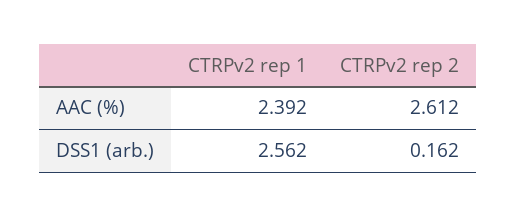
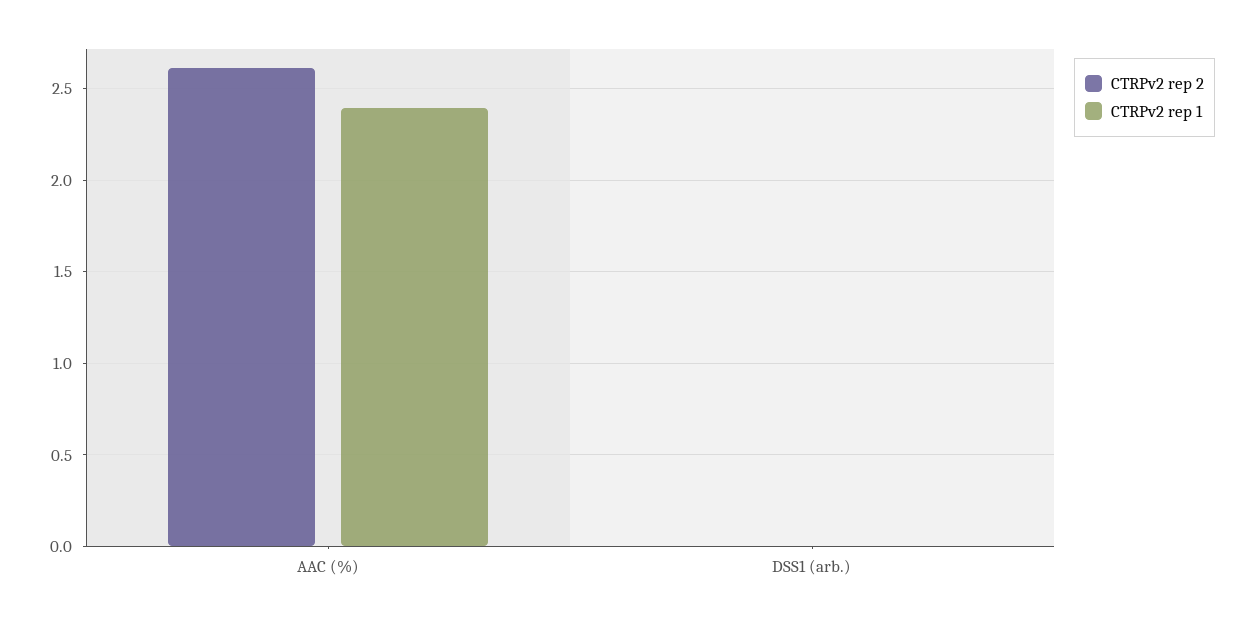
CTRPv2 rep 1, DSS1 (arb.): 2.562 -> 0
CTRPv2 rep 2, DSS1 (arb.): 0.162 -> 0

